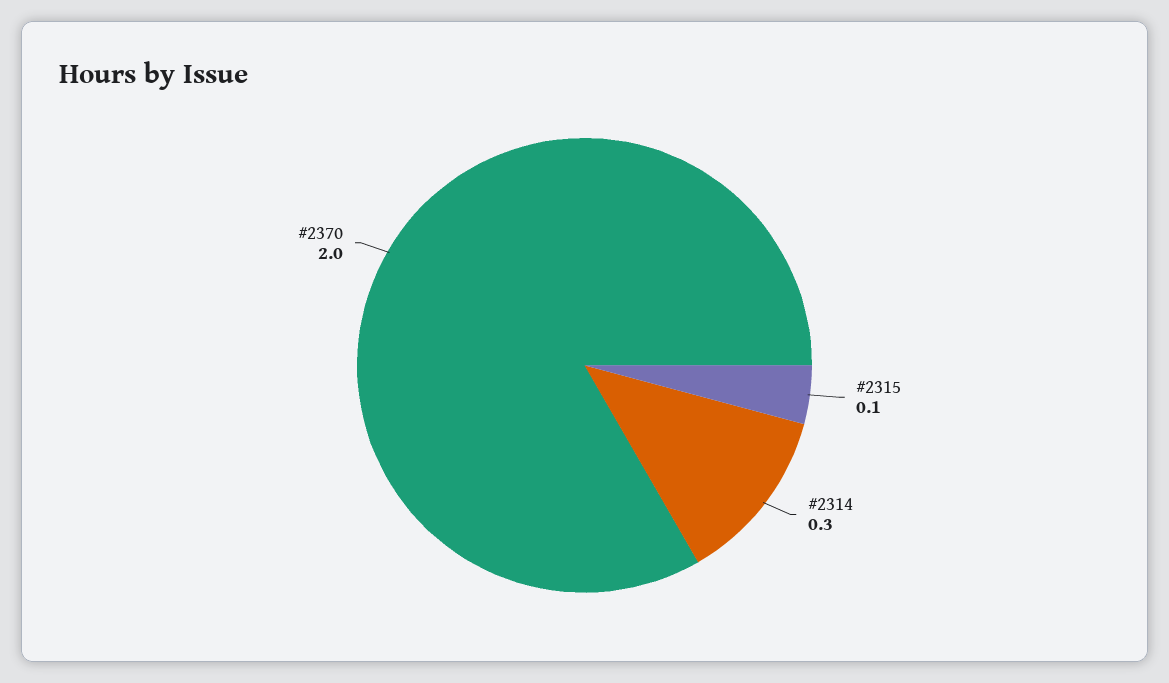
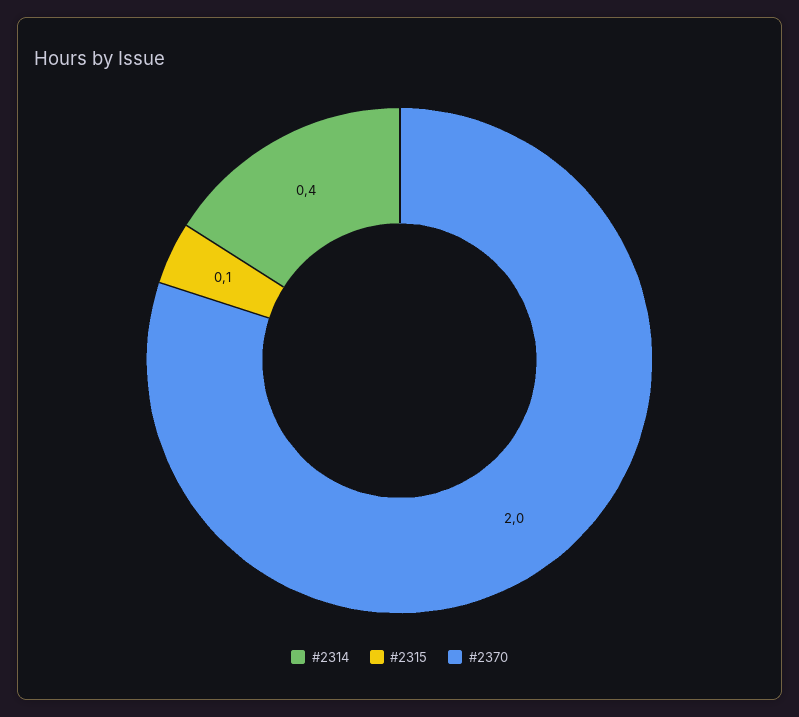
#2314: 0.3 -> 0.4

